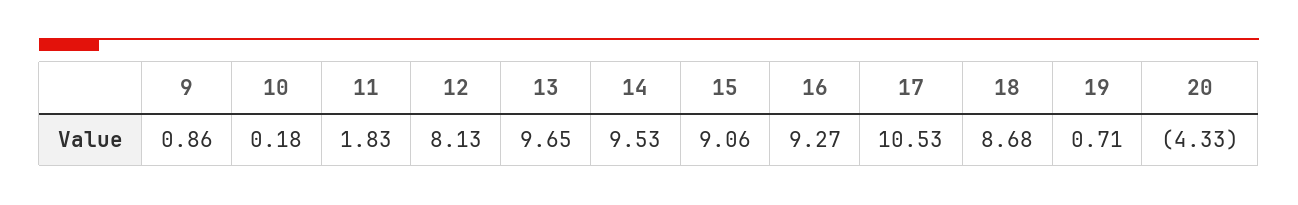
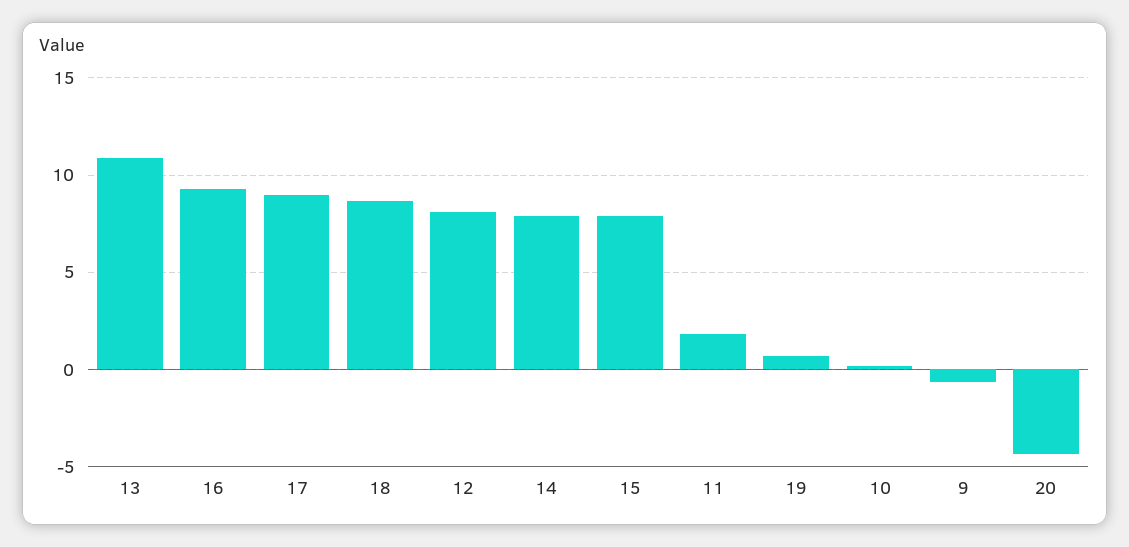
9: 0.86 -> -0.5
13: 9.65 -> 11
14: 9.53 -> 8
15: 9.06 -> 8
17: 10.53 -> 9

